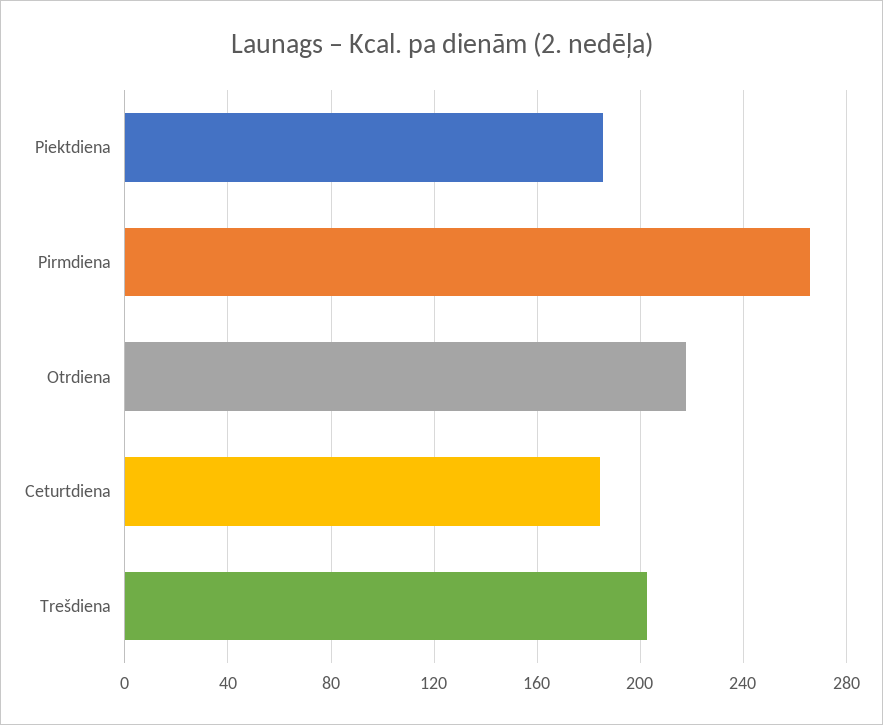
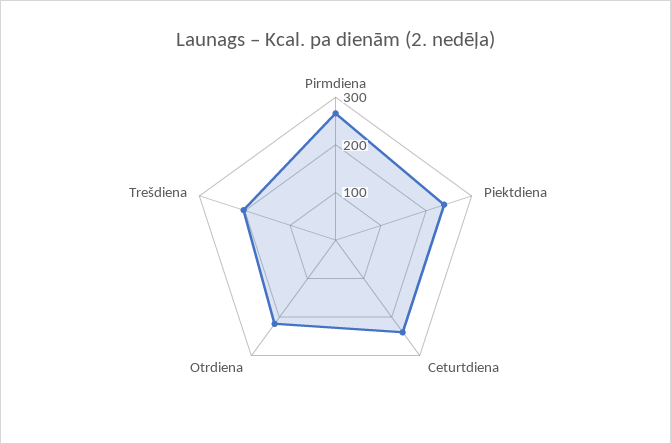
Piektdiena: 185 -> 240
Ceturtdiena: 185 -> 240

